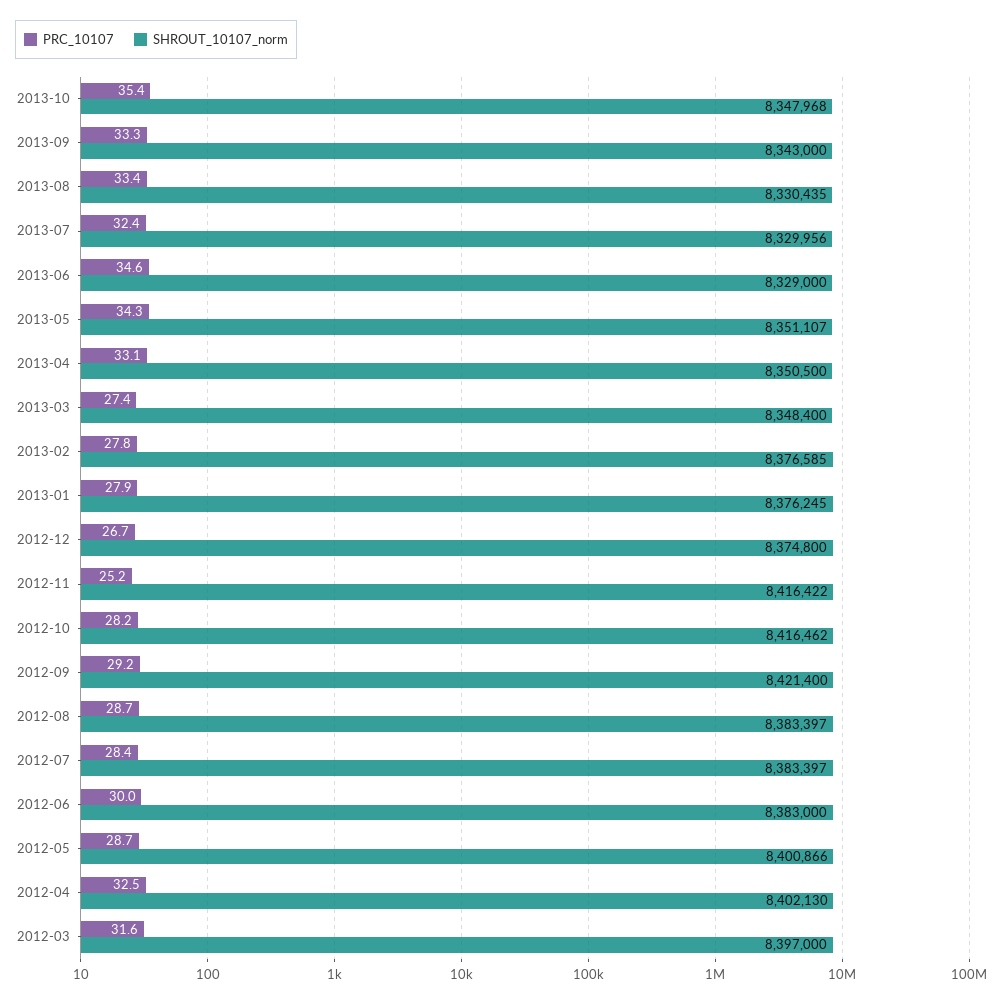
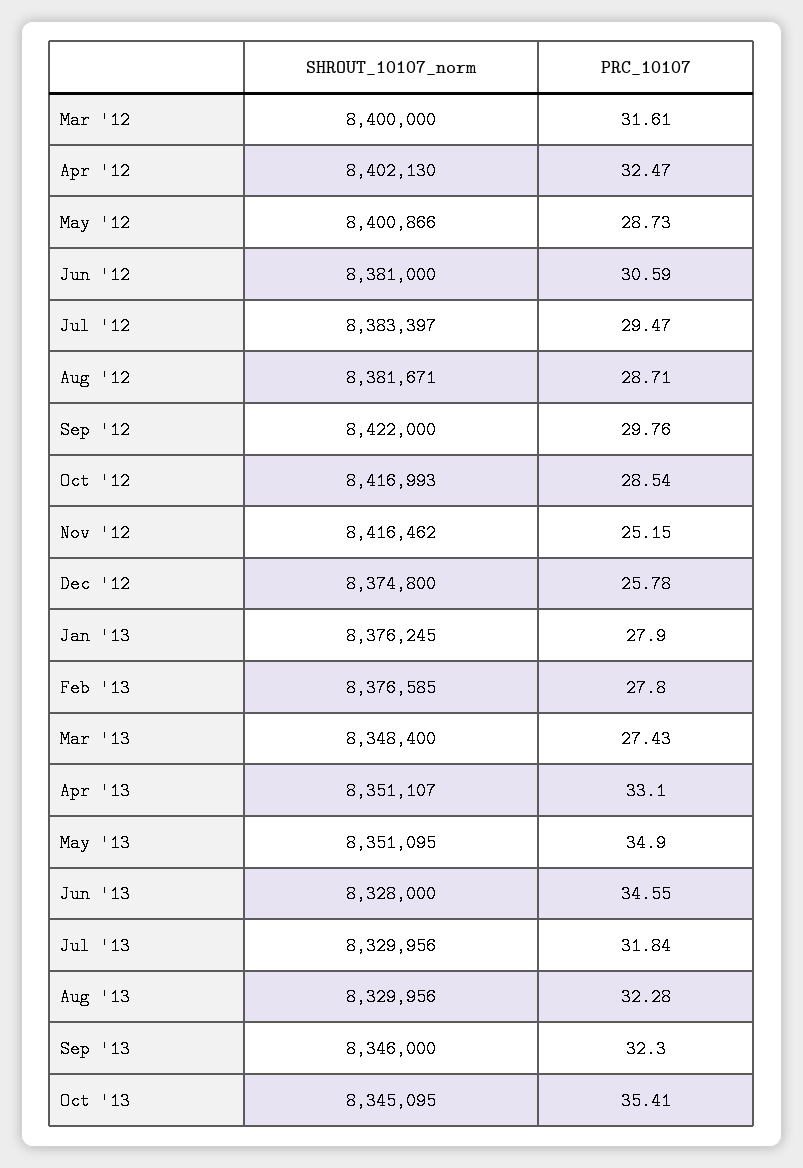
SHROUT_10107_norm, 2013-10: 8347968 -> 8345095
PRC_10107, 2013-09: 33.3 -> 32.3
SHROUT_10107_norm, 2013-09: 8343000 -> 8346000
PRC_10107, 2013-08: 33.4 -> 32.28
SHROUT_10107_norm, 2013-08: 8330435 -> 8329956
PRC_10107, 2013-07: 32.4 -> 31.84
SHROUT_10107_norm, 2013-06: 8329000 -> 8328000
PRC_10107, 2013-05: 34.3 -> 34.9
SHROUT_10107_norm, 2013-05: 8351107 -> 8351095
SHROUT_10107_norm, 2013-04: 8350500 -> 8351107
PRC_10107, 2012-12: 26.7 -> 25.78
SHROUT_10107_norm, 2012-11: 8416422 -> 8416462
PRC_10107, 2012-10: 28.2 -> 28.54
SHROUT_10107_norm, 2012-10: 8416462 -> 8416993
PRC_10107, 2012-09: 29.2 -> 29.76
SHROUT_10107_norm, 2012-09: 8421400 -> 8422000
SHROUT_10107_norm, 2012-08: 8383397 -> 8381671
PRC_10107, 2012-07: 28.4 -> 29.47
PRC_10107, 2012-06: 30 -> 30.59
SHROUT_10107_norm, 2012-06: 8383000 -> 8381000
SHROUT_10107_norm, 2012-03: 8397000 -> 8400000

